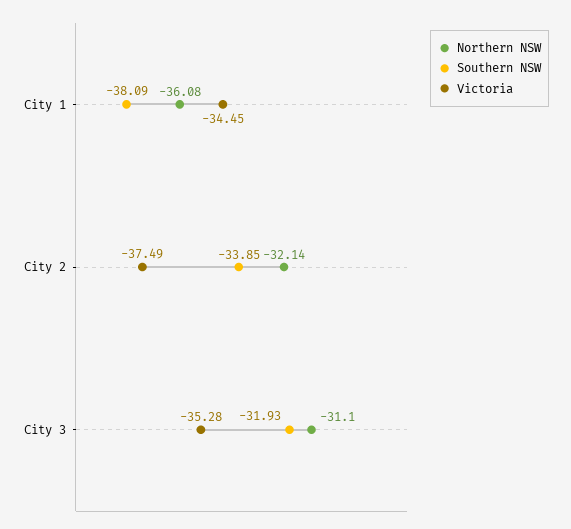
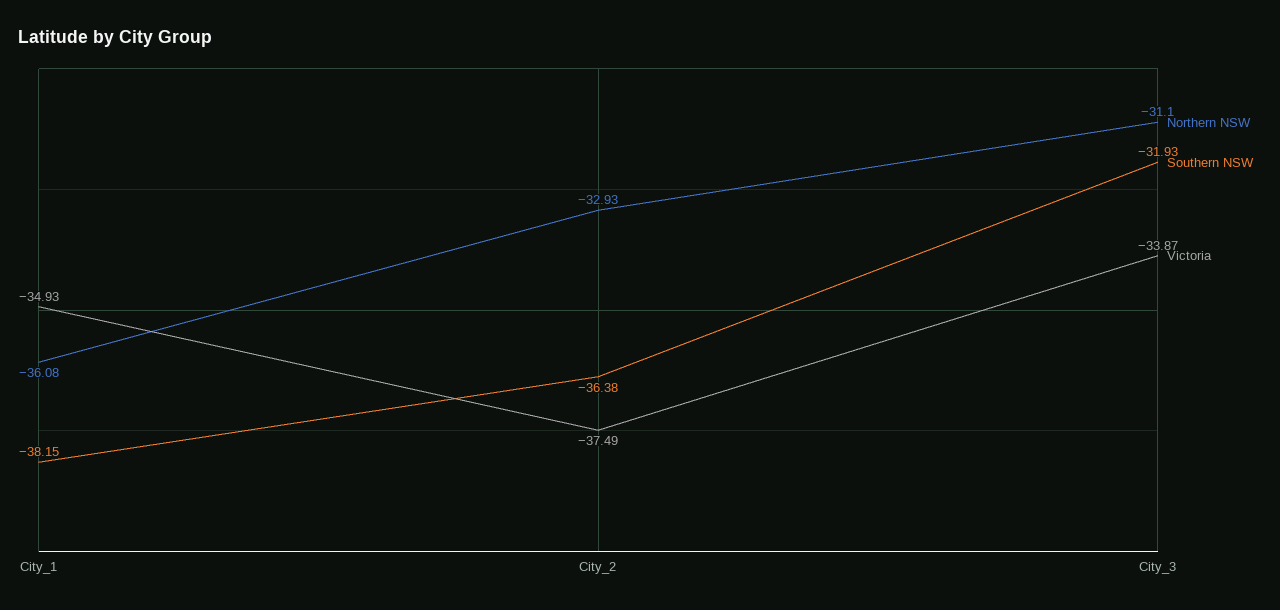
Southern NSW, City 1: -38.09 -> -38.15
Victoria, City 1: -34.45 -> -34.93
Northern NSW, City 2: -32.14 -> -32.93
Southern NSW, City 2: -33.85 -> -36.38
Victoria, City 3: -35.28 -> -33.87

